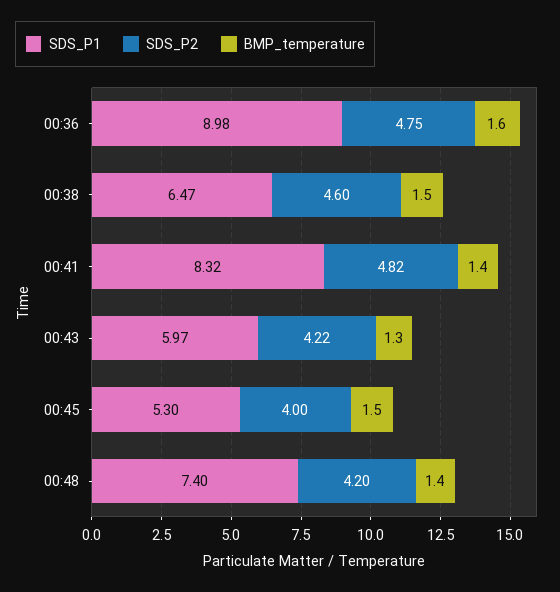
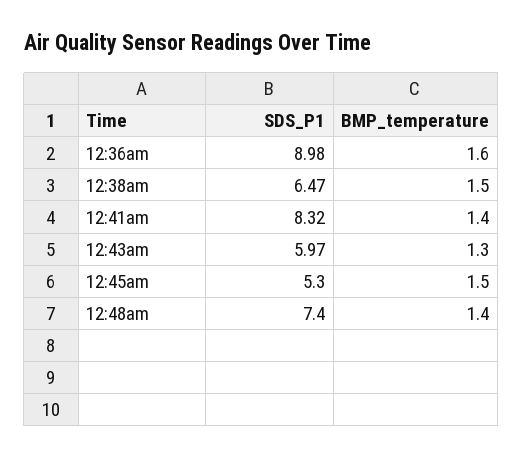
SDS_P2, 00:36: 4.75 -> none
SDS_P2, 00:38: 4.6 -> none
SDS_P2, 00:41: 4.82 -> none
SDS_P2, 00:43: 4.22 -> none
SDS_P2, 00:45: 4 -> none
SDS_P2, 00:48: 4.2 -> none

